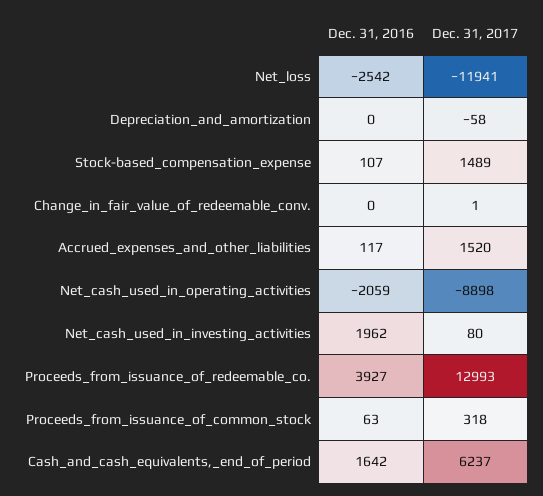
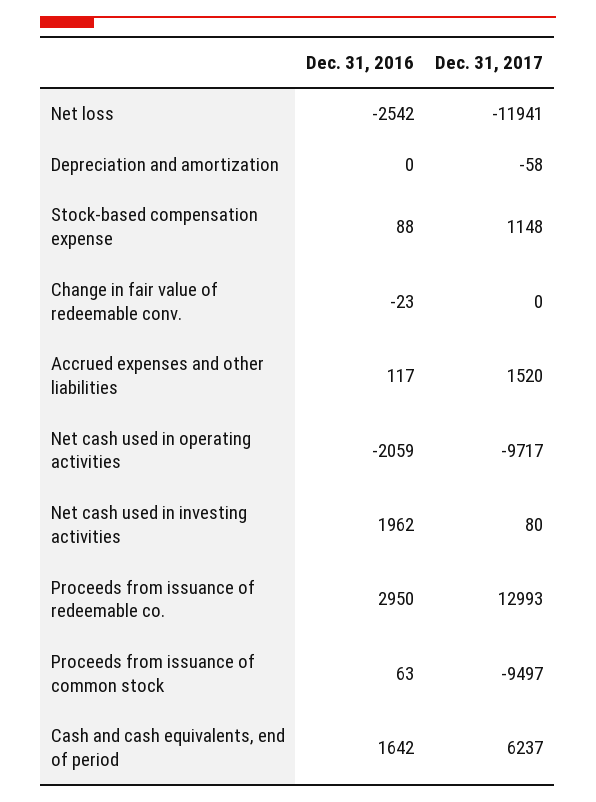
Dec. 31, 2016, Stock-based_compensation_expense: 107 -> 88
Dec. 31, 2017, Stock-based_compensation_expense: 1489 -> 1148
Dec. 31, 2016, Change_in_fair_value_of_redeemable_conv.: 0 -> -23
Dec. 31, 2017, Change_in_fair_value_of_redeemable_conv.: 1 -> 0
Dec. 31, 2017, Net_cash_used_in_operating_activities: -8898 -> -9717
Dec. 31, 2016, Proceeds_from_issuance_of_redeemable_co.: 3927 -> 2950
Dec. 31, 2017, Proceeds_from_issuance_of_common_stock: 318 -> -9497

